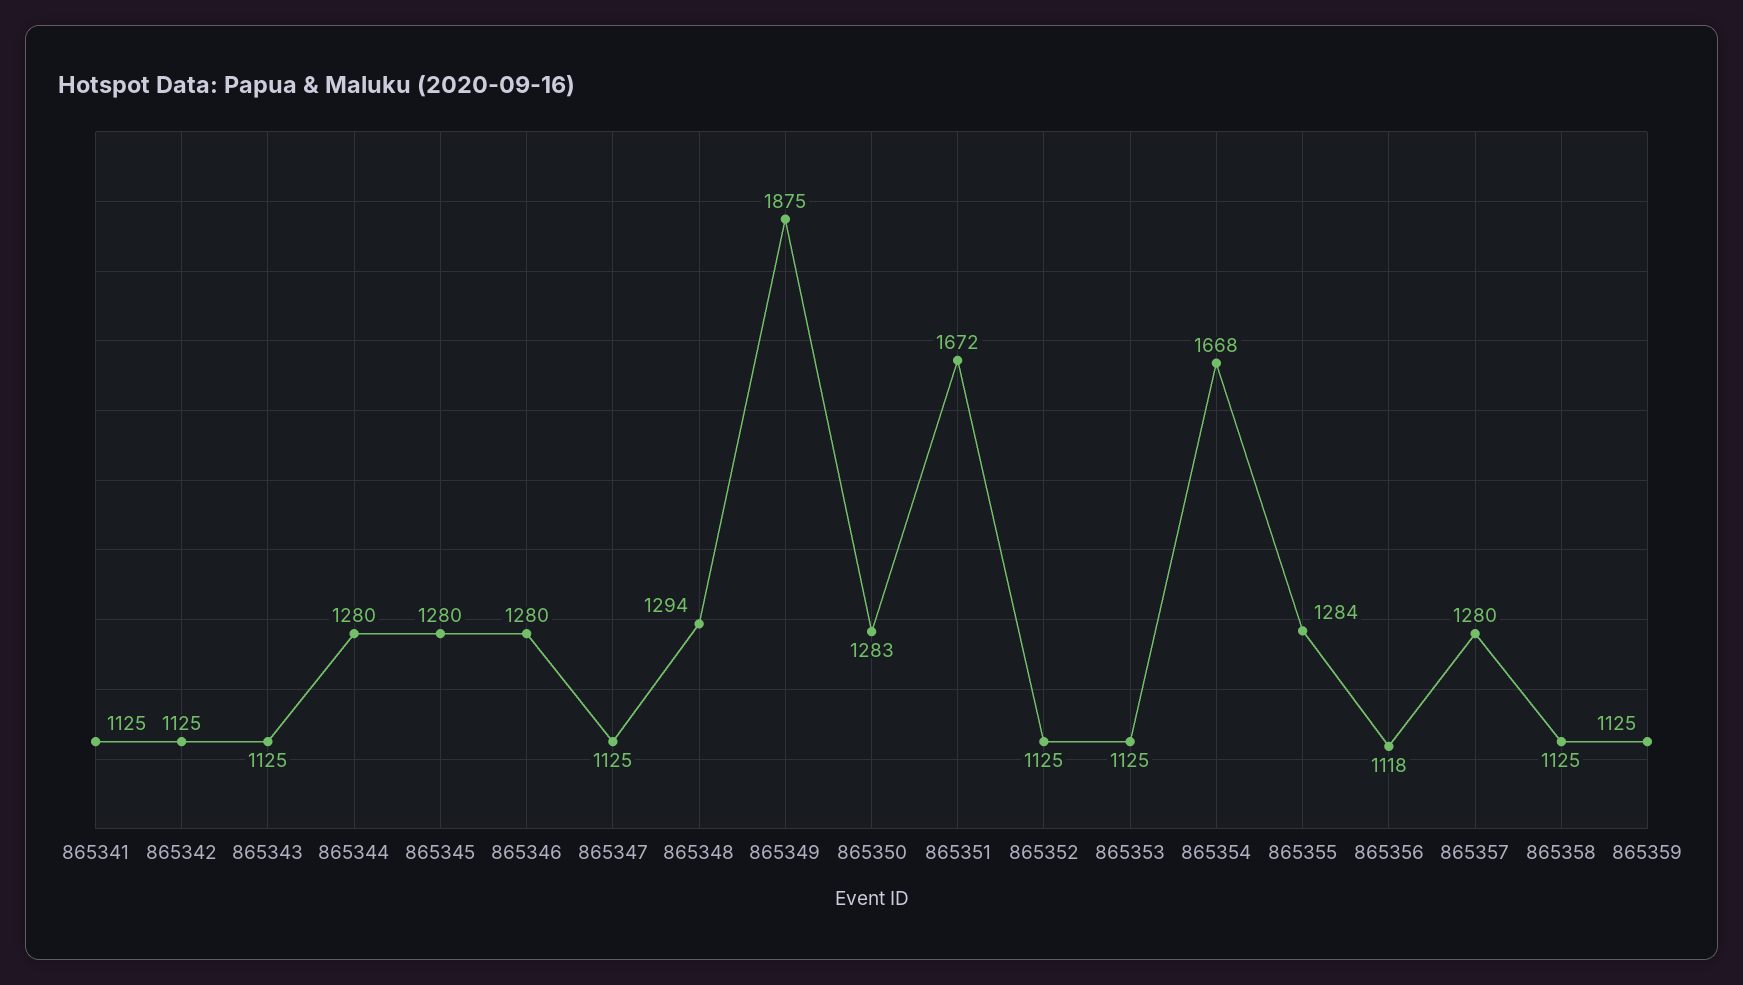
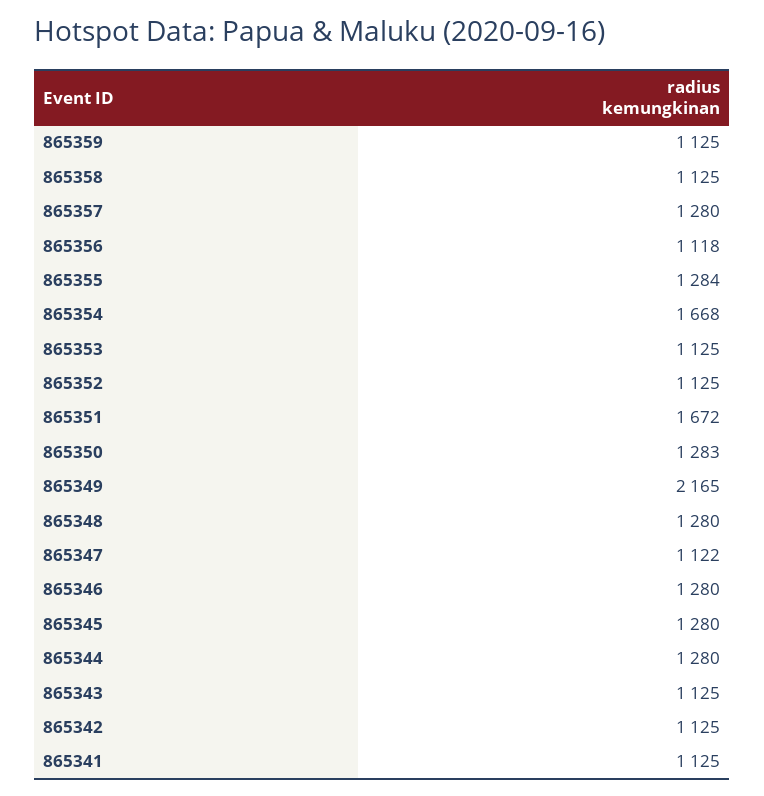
865347: 1125 -> 1122
865348: 1294 -> 1280
865349: 1875 -> 2165

